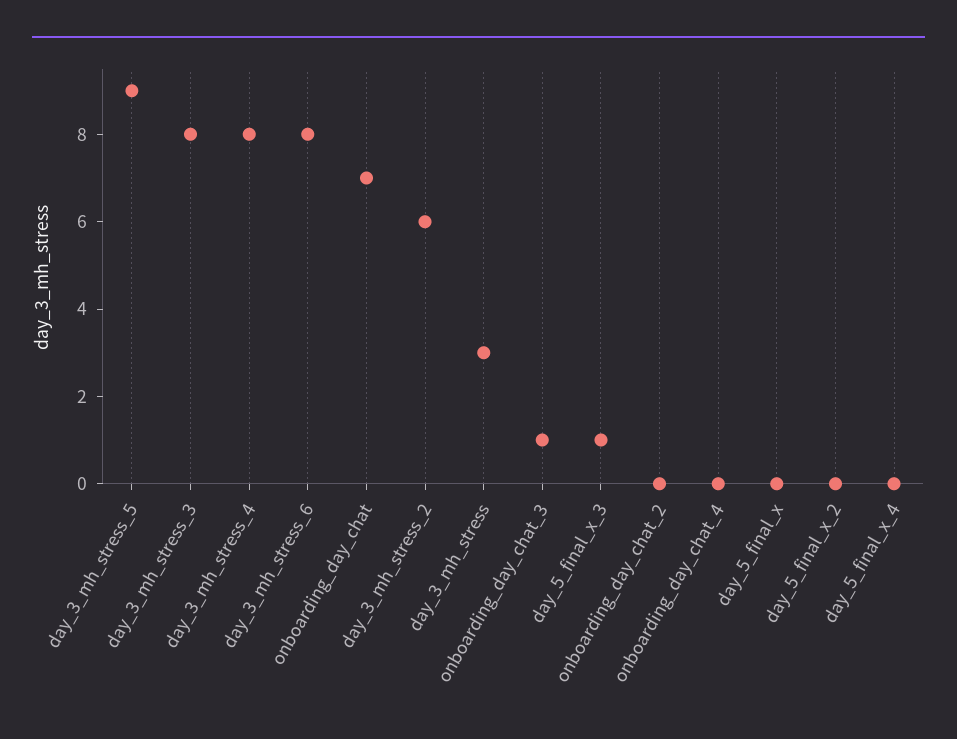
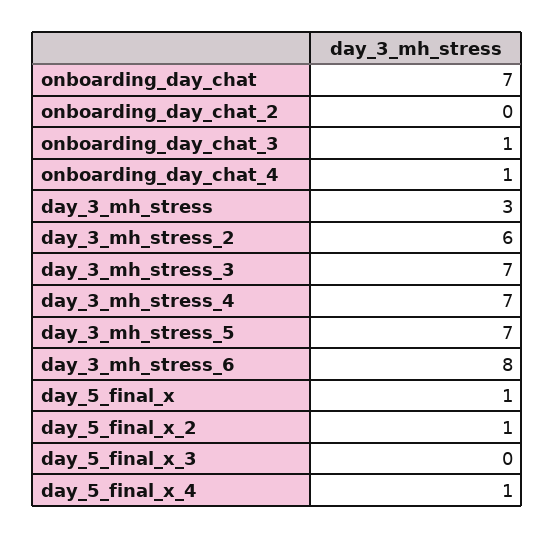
day_3_mh_stress_5: 9 -> 7
day_3_mh_stress_3: 8 -> 7
day_3_mh_stress_4: 8 -> 7
day_5_final_x_3: 1 -> 0
onboarding_day_chat_4: 0 -> 1
day_5_final_x: 0 -> 1
day_5_final_x_2: 0 -> 1
day_5_final_x_4: 0 -> 1

